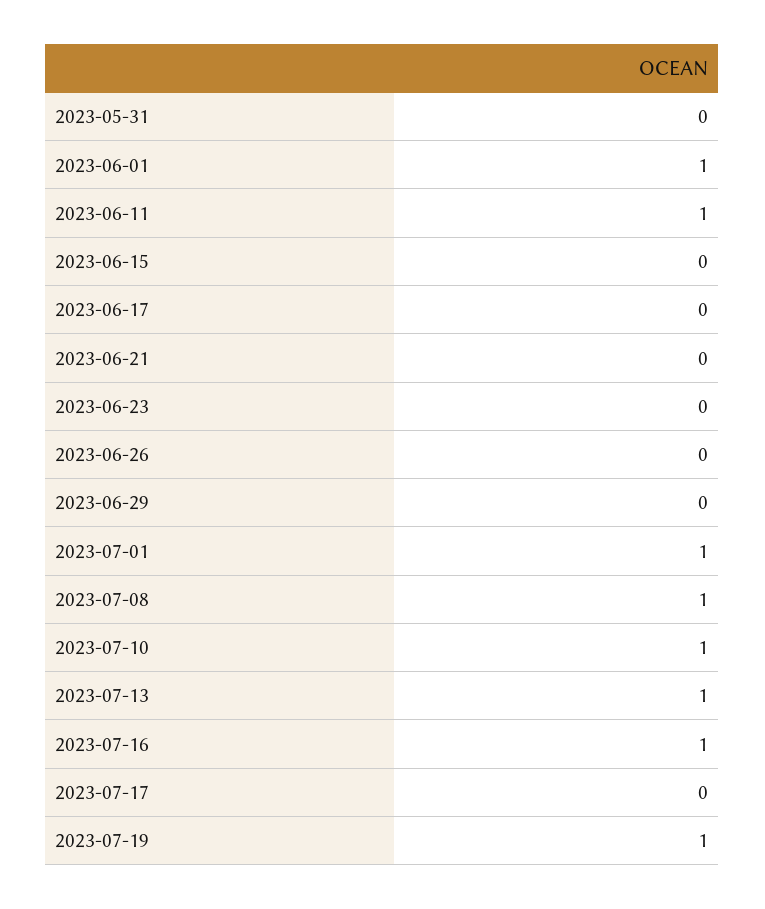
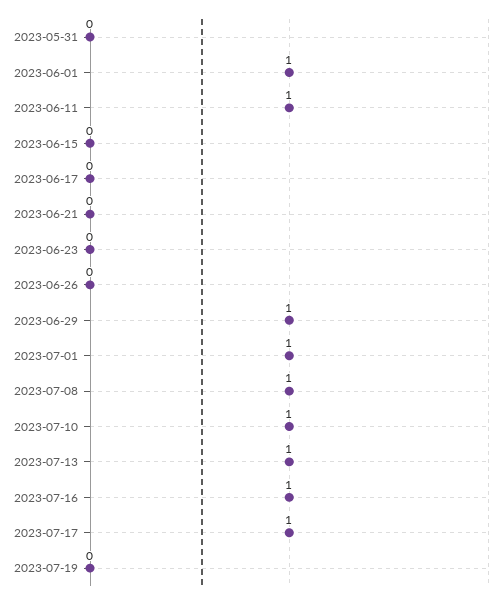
2023-06-29: 0 -> 1
2023-07-17: 0 -> 1
2023-07-19: 1 -> 0

